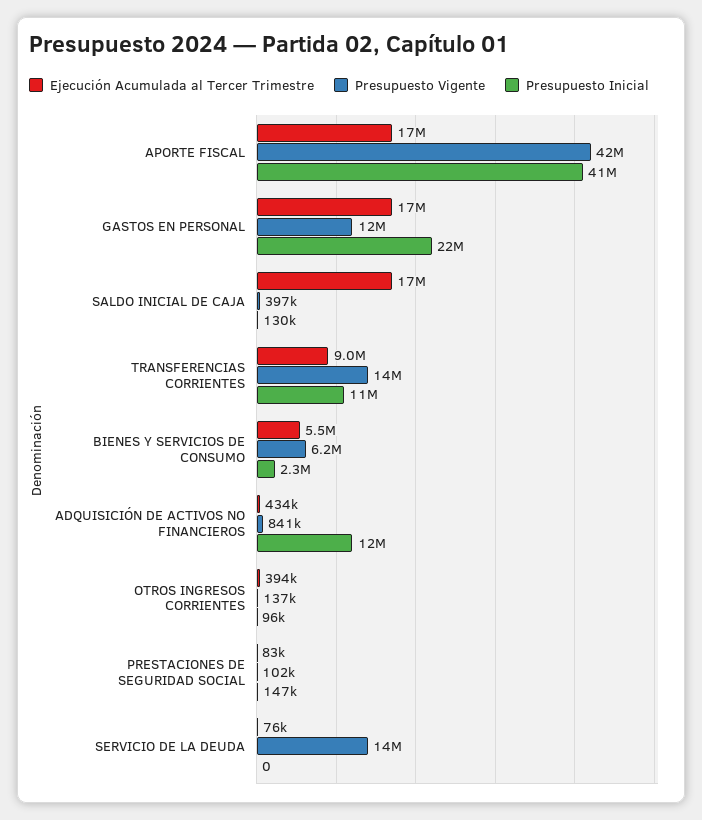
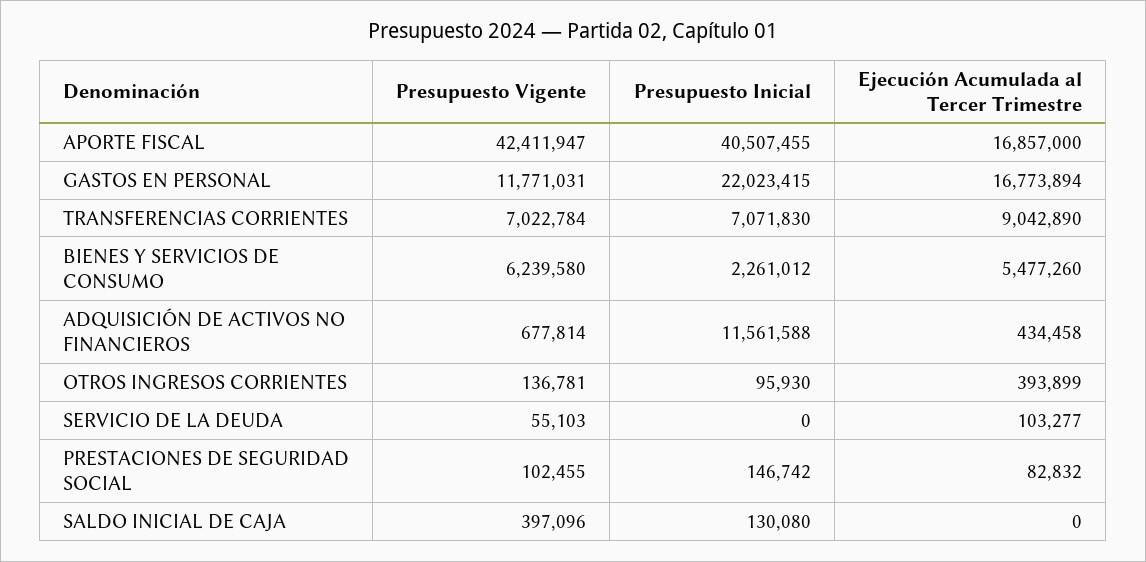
Ejecución Acumulada al Tercer Trimestre, SALDO INICIAL DE CAJA: 17000000 -> 0
Presupuesto Vigente, TRANSFERENCIAS CORRIENTES: 14000000 -> 7022784
Presupuesto Inicial, TRANSFERENCIAS CORRIENTES: 11000000 -> 7071830
Presupuesto Vigente, ADQUISICIÓN DE ACTIVOS NO FINANCIEROS: 841000 -> 677814
Ejecución Acumulada al Tercer Trimestre, SERVICIO DE LA DEUDA: 76000 -> 103277
Presupuesto Vigente, SERVICIO DE LA DEUDA: 14000000 -> 55103

